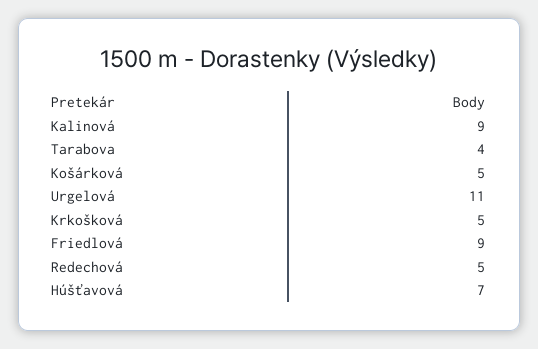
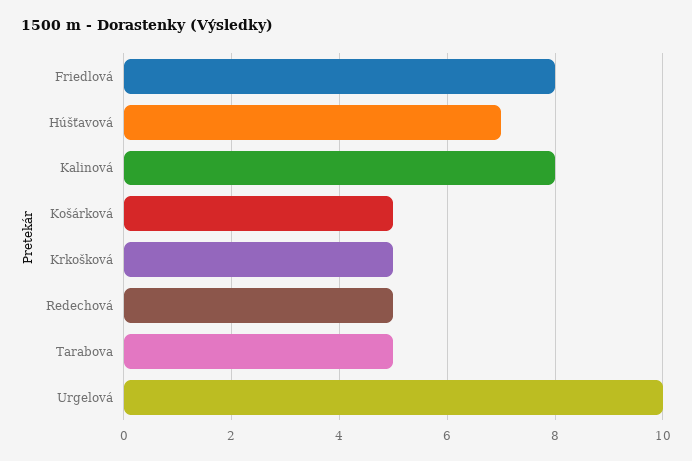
Kalinová: 9 -> 8
Tarabova: 4 -> 5
Urgelová: 11 -> 10
Friedlová: 9 -> 8

